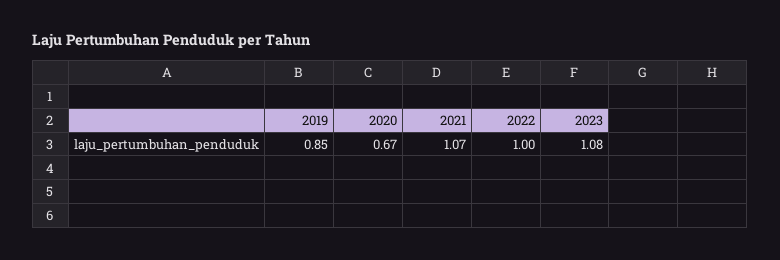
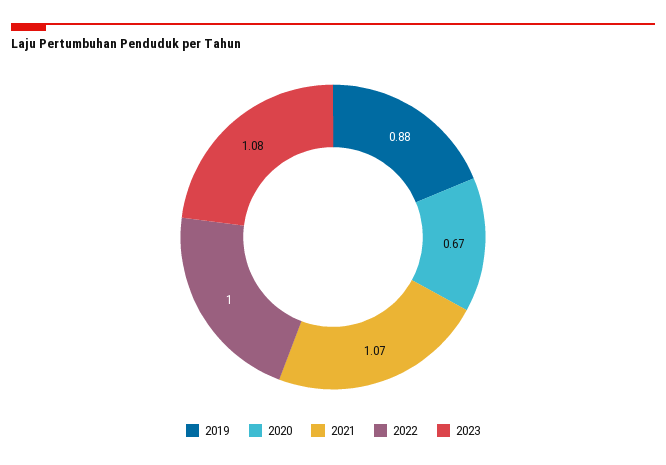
2019: 0.85 -> 0.88

